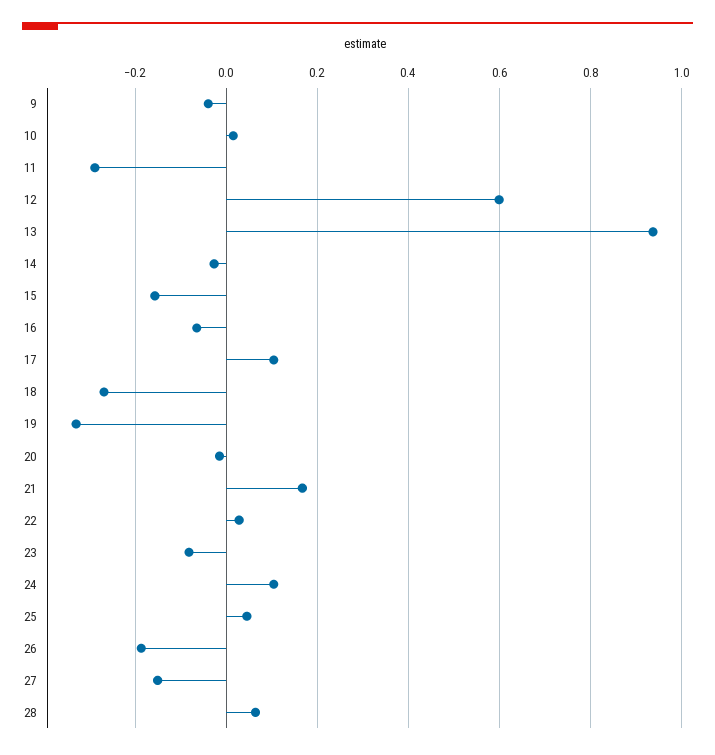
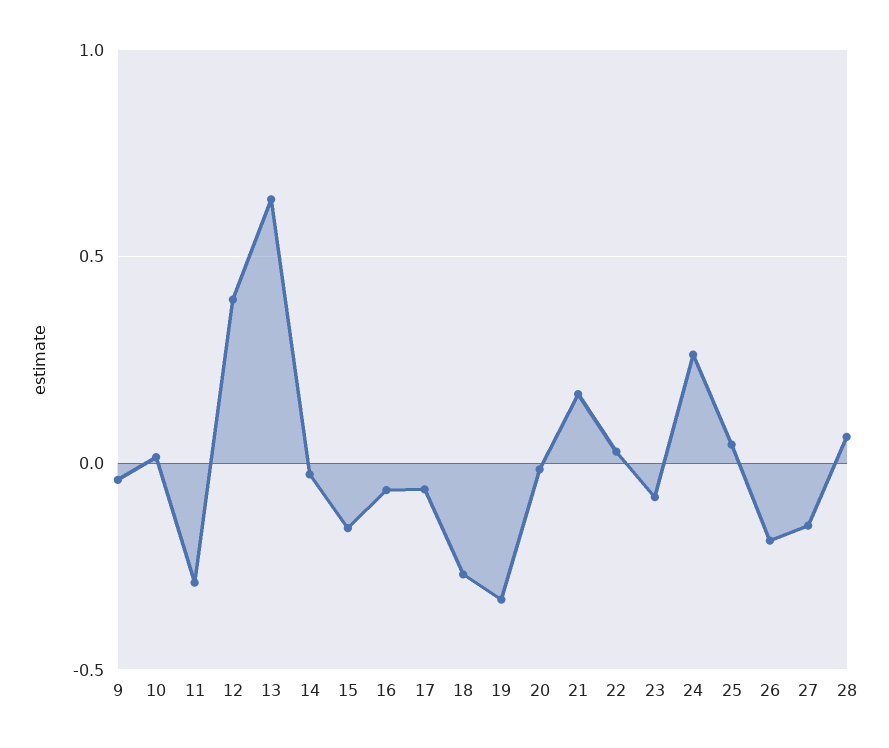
12: 0.6 -> 0.4
13: 0.94 -> 0.65
17: 0.1 -> -0.05
24: 0.1 -> 0.25

